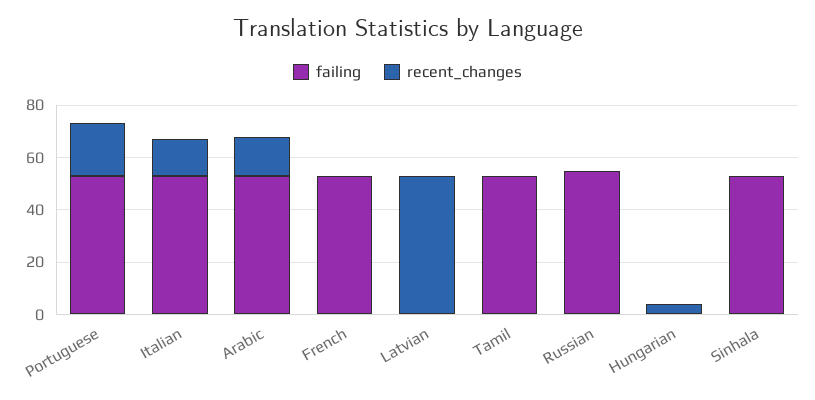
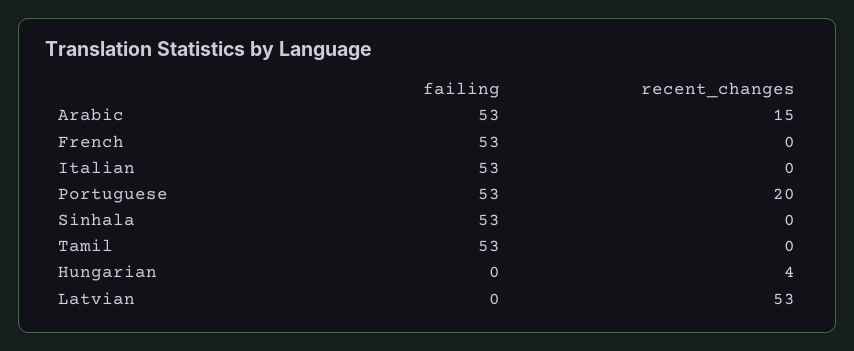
recent_changes, Italian: 15 -> 0
failing, Russian: 55 -> none
recent_changes, Russian: 0 -> none

